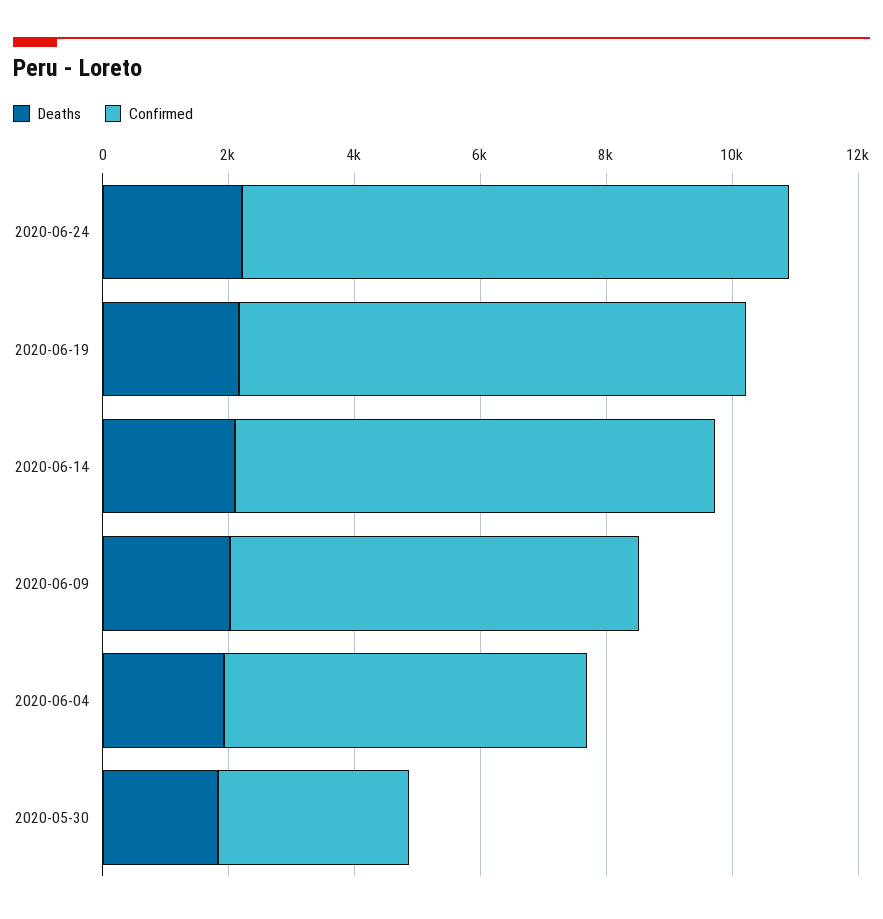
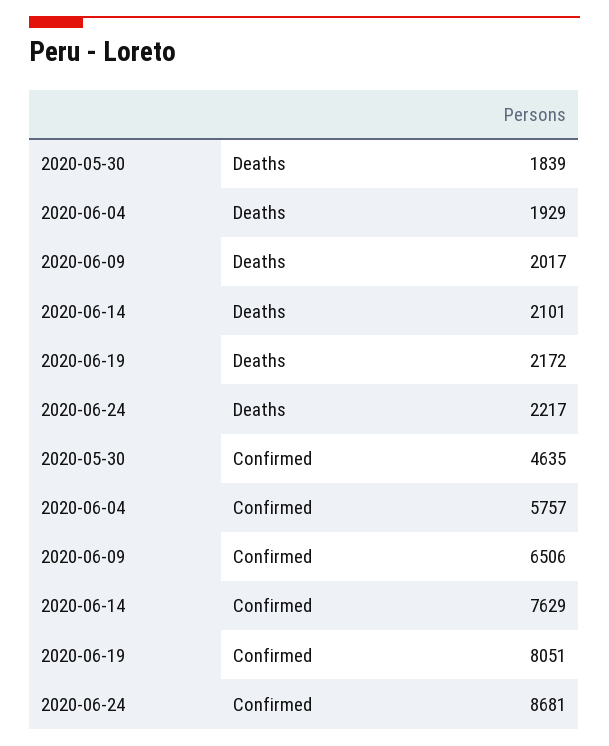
Confirmed, 2020-05-30: 3000 -> 4635

